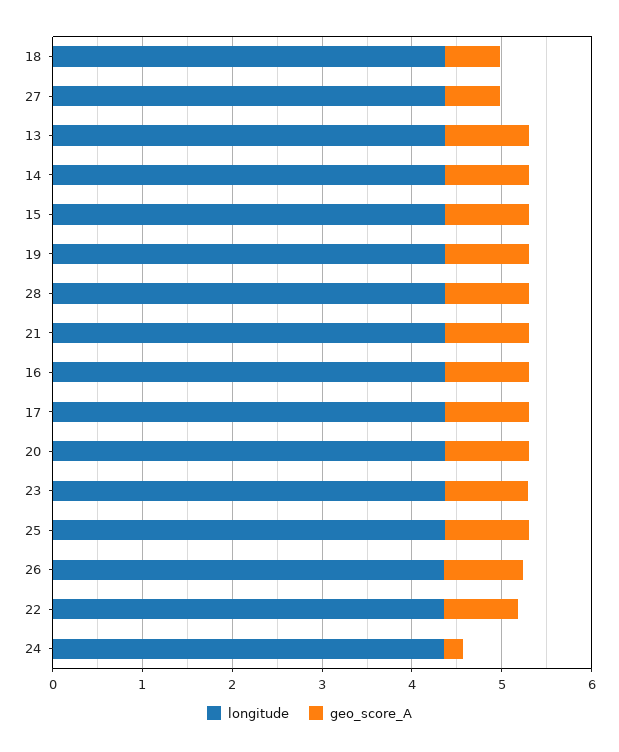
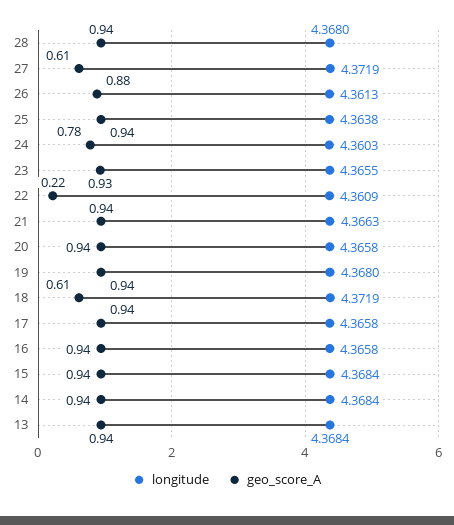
geo_score_A, 22: 0.8 -> 0.22
geo_score_A, 24: 0.2 -> 0.78

